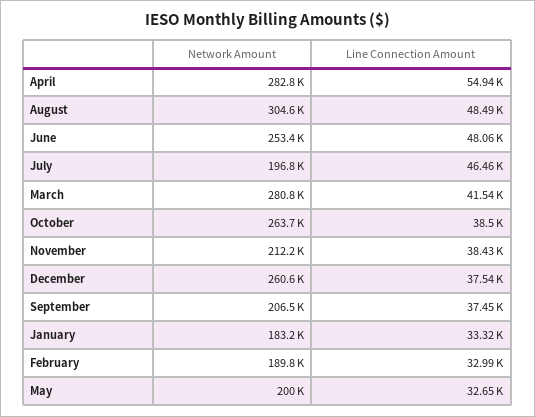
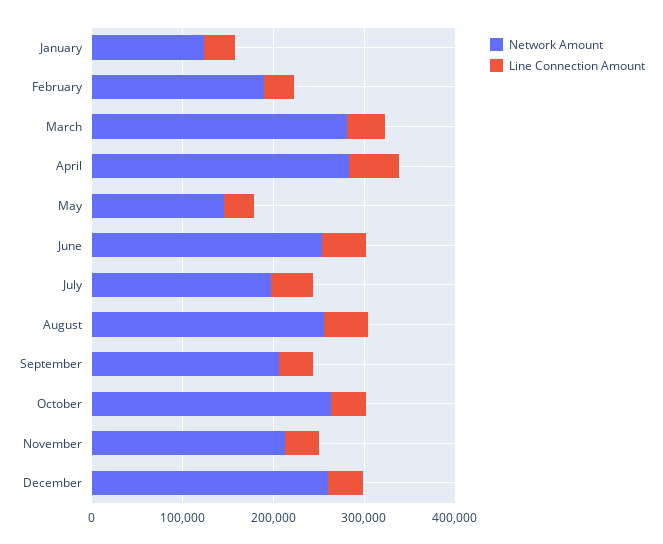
Network Amount, August: 304600 -> 260000
Network Amount, January: 183200 -> 120000
Network Amount, May: 200000 -> 140000

